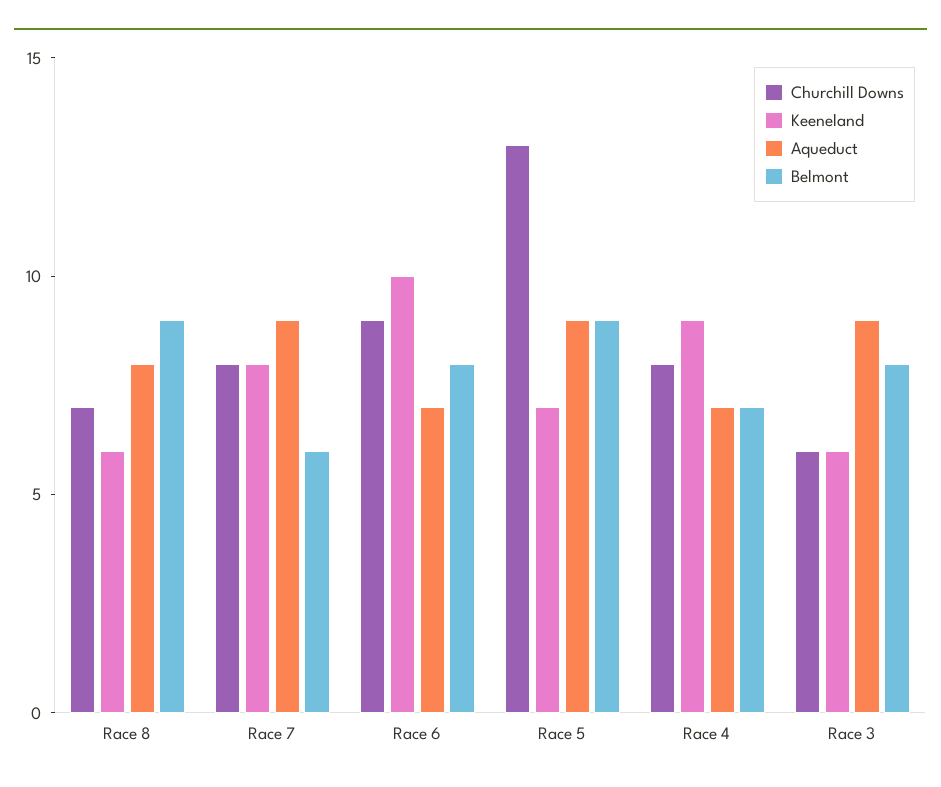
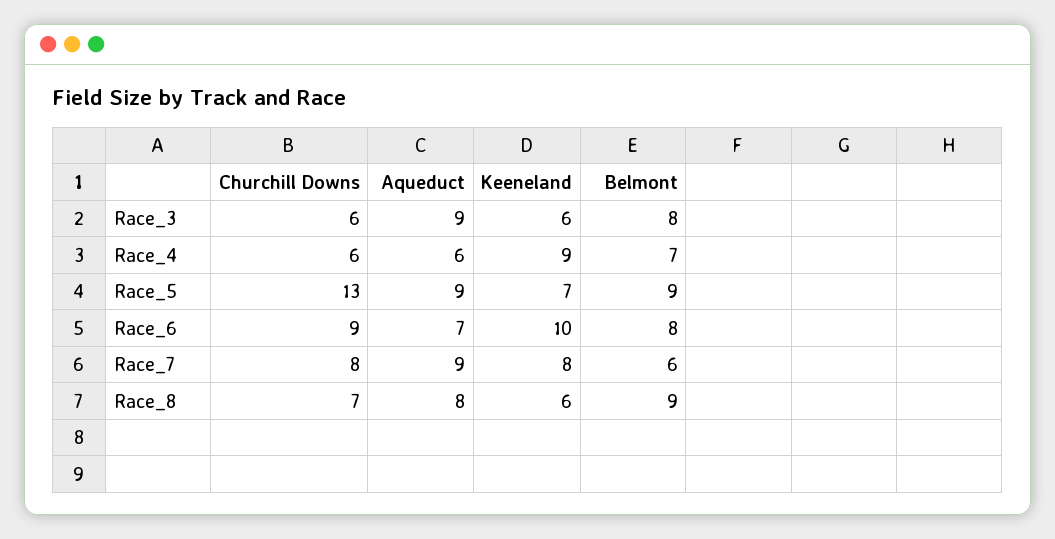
Churchill Downs, Race 4: 8 -> 6
Aqueduct, Race 4: 7 -> 6

